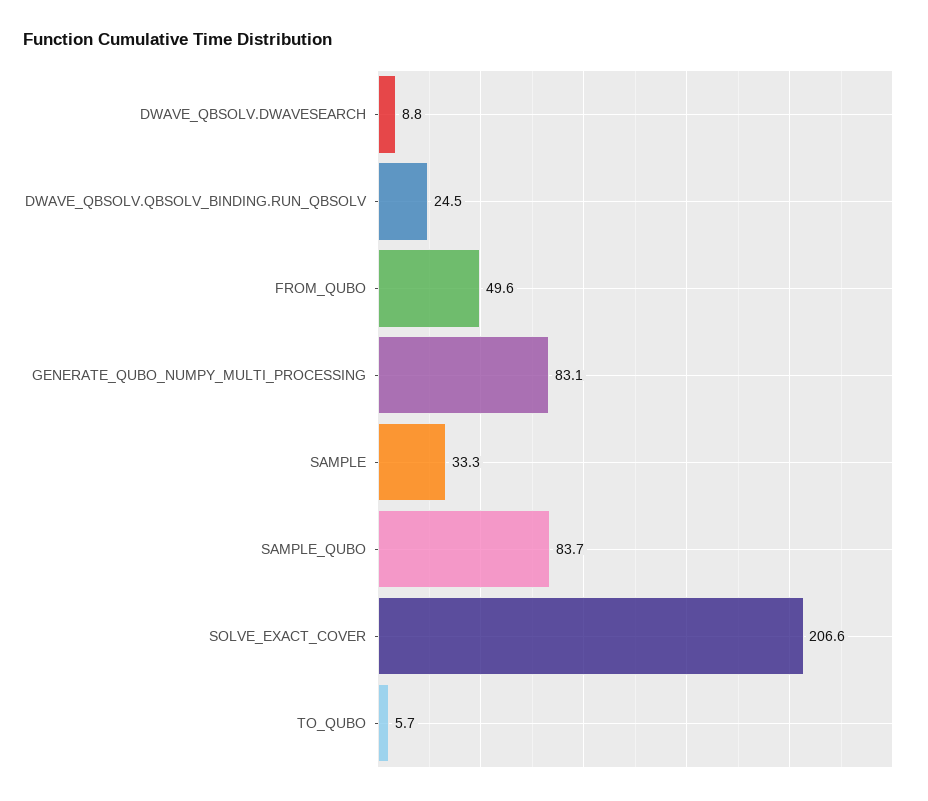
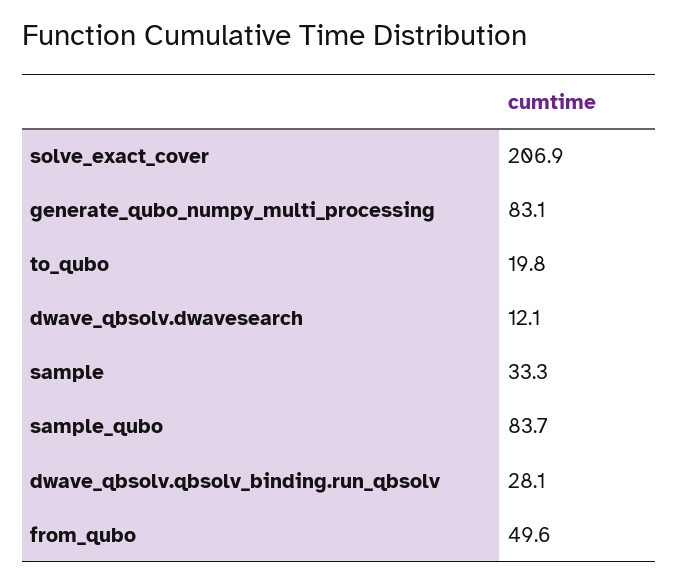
DWAVE_QBSOLV.DWAVESEARCH: 8.8 -> 12.1
DWAVE_QBSOLV.QBSOLV_BINDING.RUN_QBSOLV: 24.5 -> 28.1
SOLVE_EXACT_COVER: 206.6 -> 206.9
TO_QUBO: 5.7 -> 19.8

